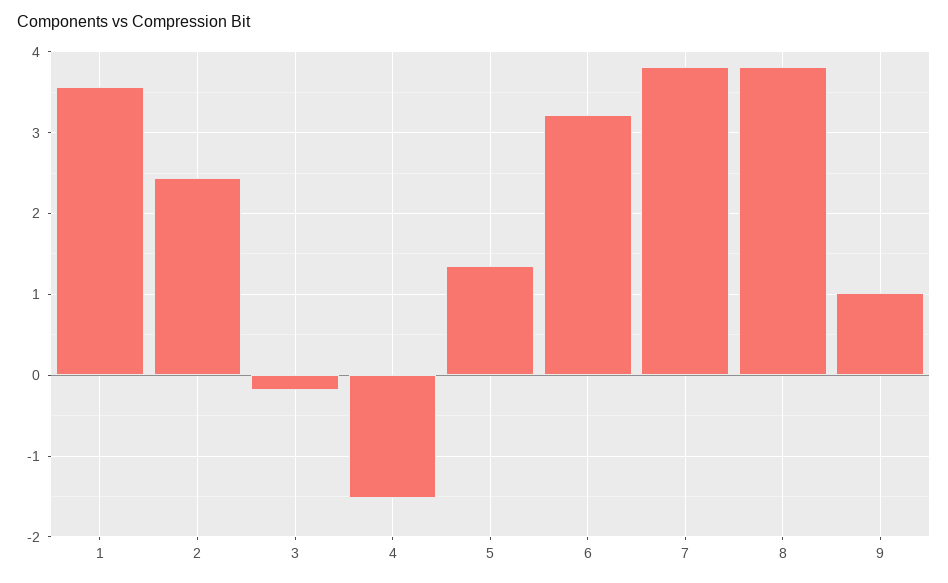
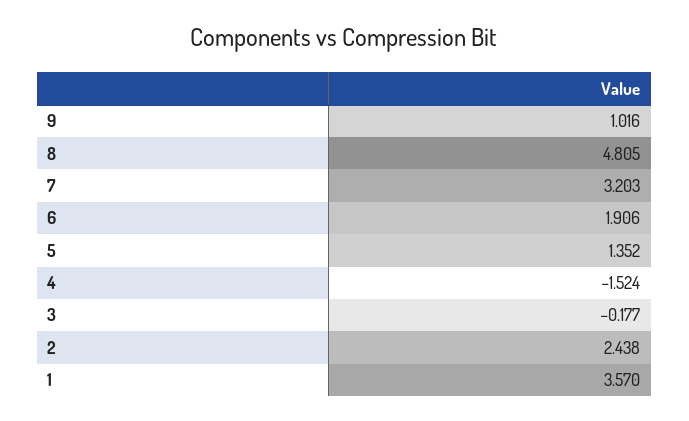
6: 3.2 -> 1.906
7: 3.8 -> 3.203
8: 3.8 -> 4.805

